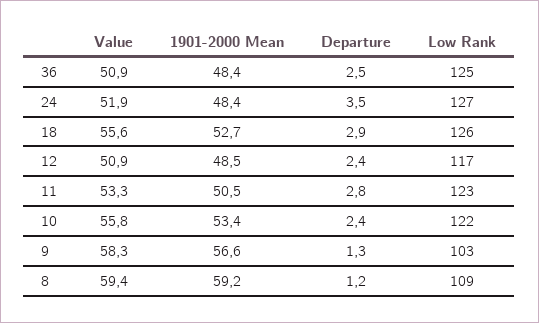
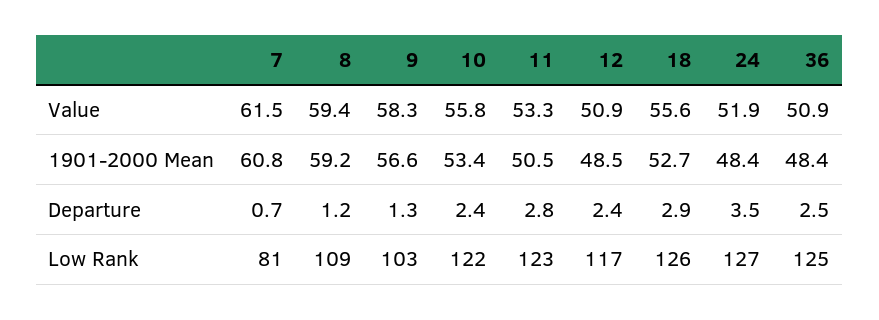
Value, 7: none -> 61.5
1901-2000 Mean, 7: none -> 60.8
Departure, 7: none -> 0.7
Low Rank, 7: none -> 81

